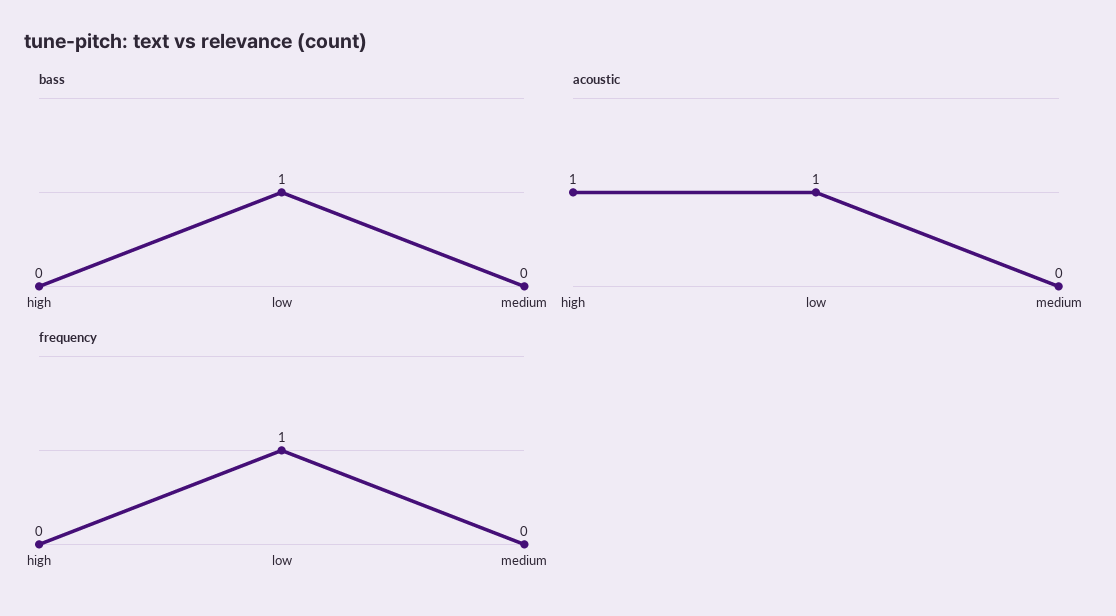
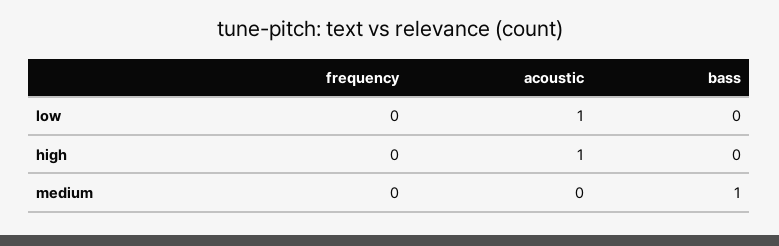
bass, low: 1 -> 0
bass, medium: 0 -> 1
frequency, low: 1 -> 0

